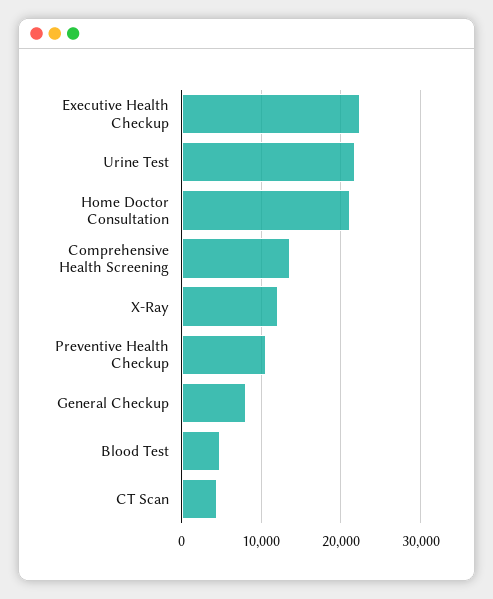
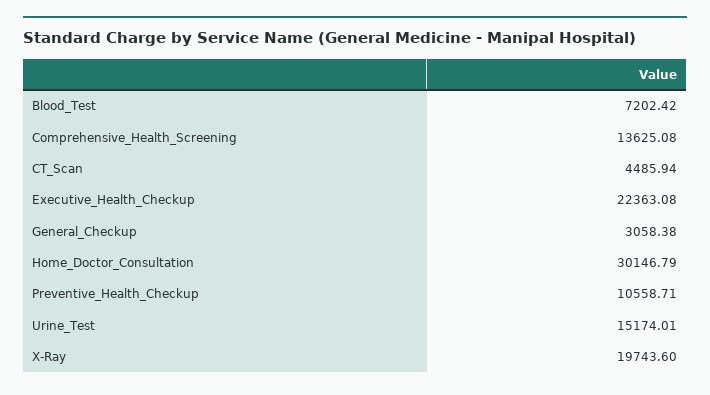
Urine Test: 22000 -> 15174.01
Home Doctor Consultation: 21000 -> 30146.79
X-Ray: 12000 -> 19743.6
General Checkup: 8000 -> 3058.38
Blood Test: 5000 -> 7202.42

